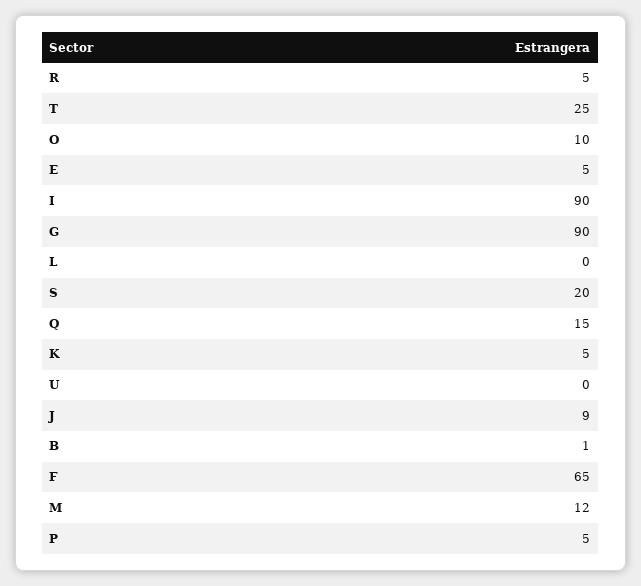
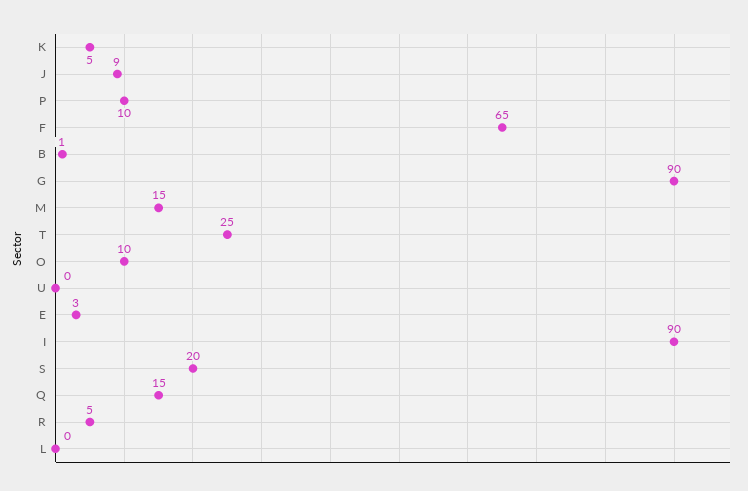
E: 5 -> 3
M: 12 -> 15
P: 5 -> 10

